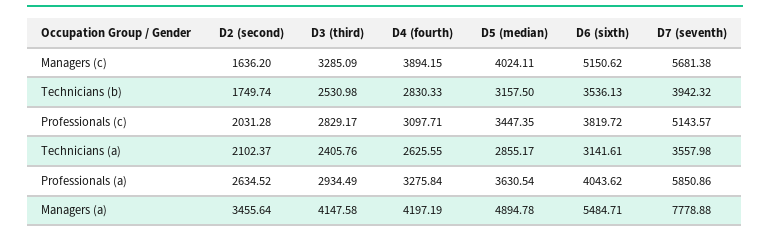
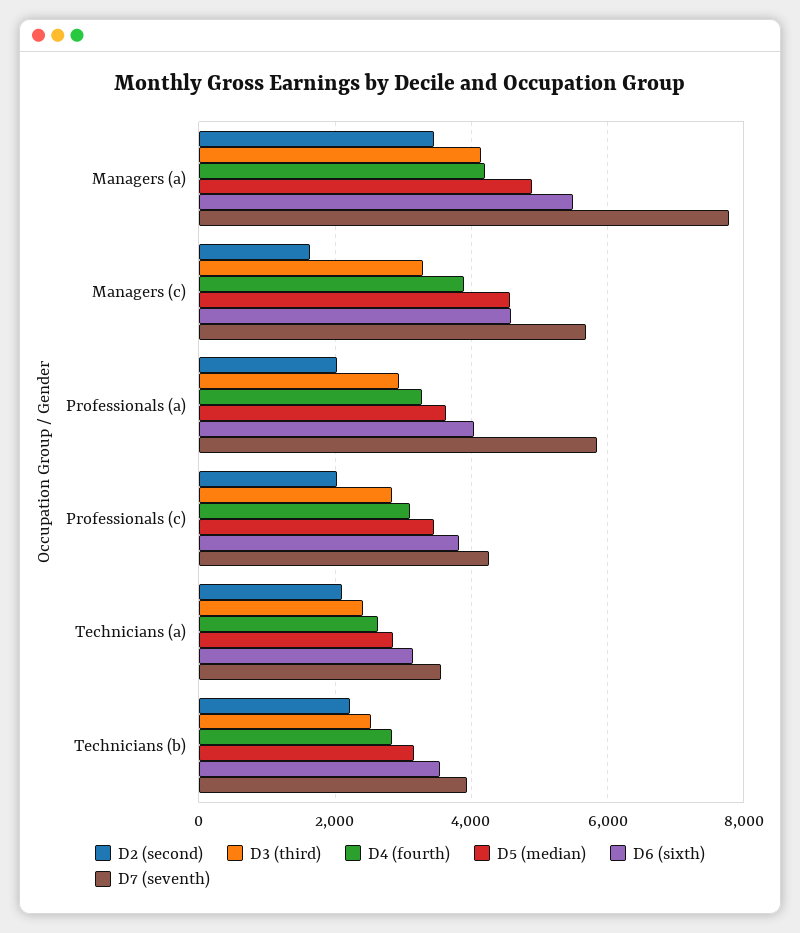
D5 (median), Managers (c): 4024.11 -> 4600
D6 (sixth), Managers (c): 5150.62 -> 4600
D2 (second), Technicians (b): 1749.74 -> 2200
D7 (seventh), Professionals (c): 5143.57 -> 4200
D2 (second), Professionals (a): 2634.52 -> 2000

